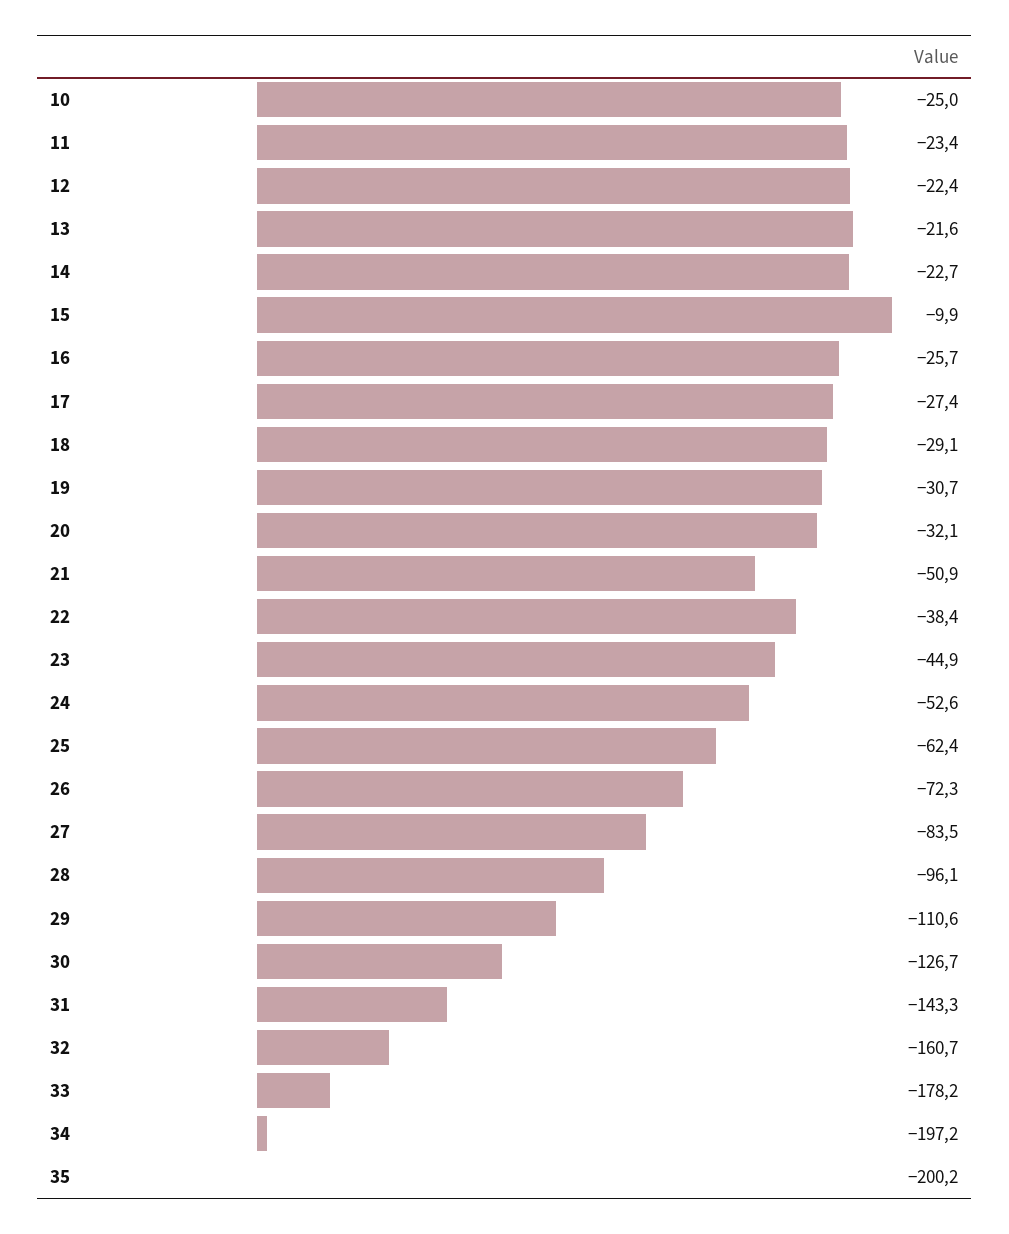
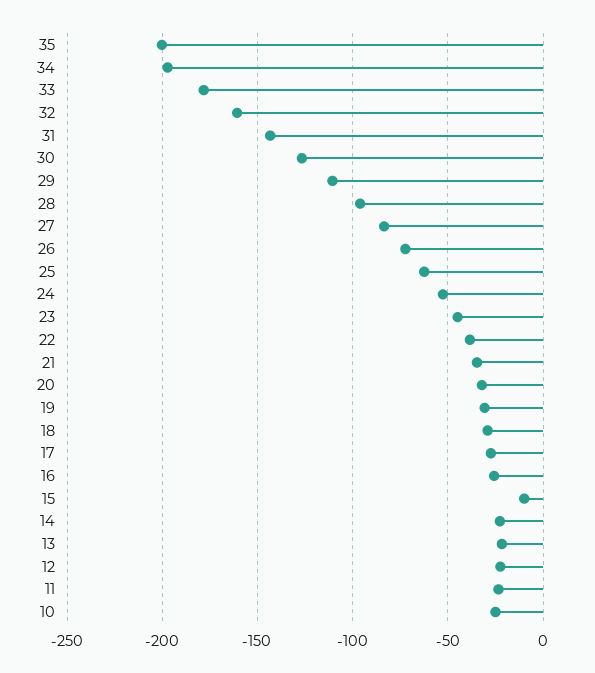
21: -50.9 -> -35

